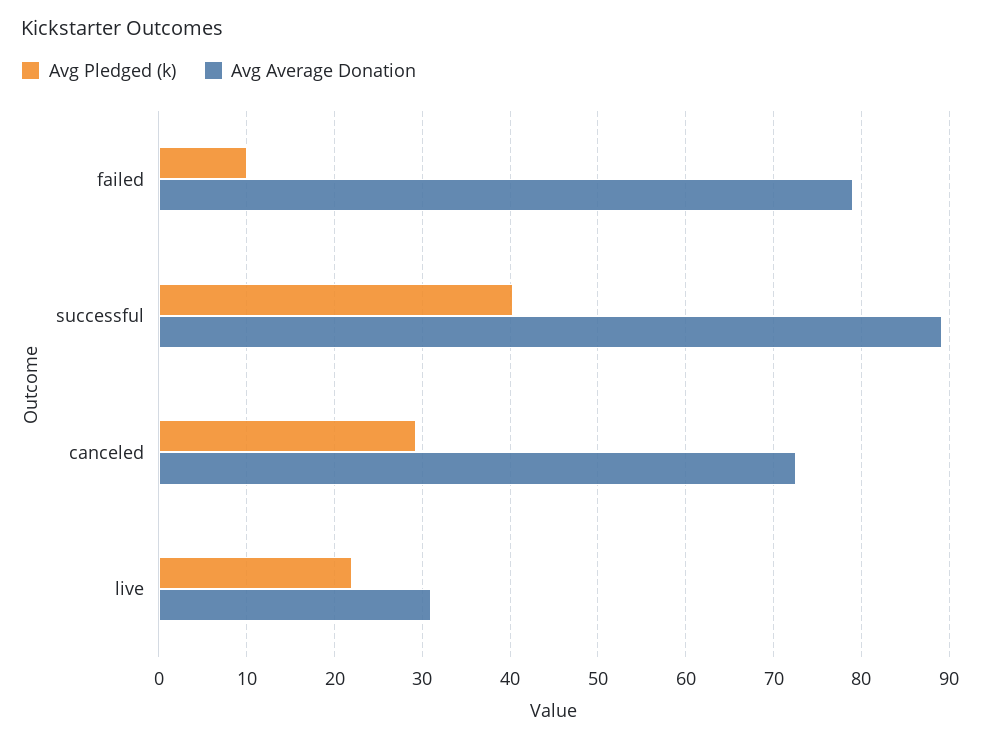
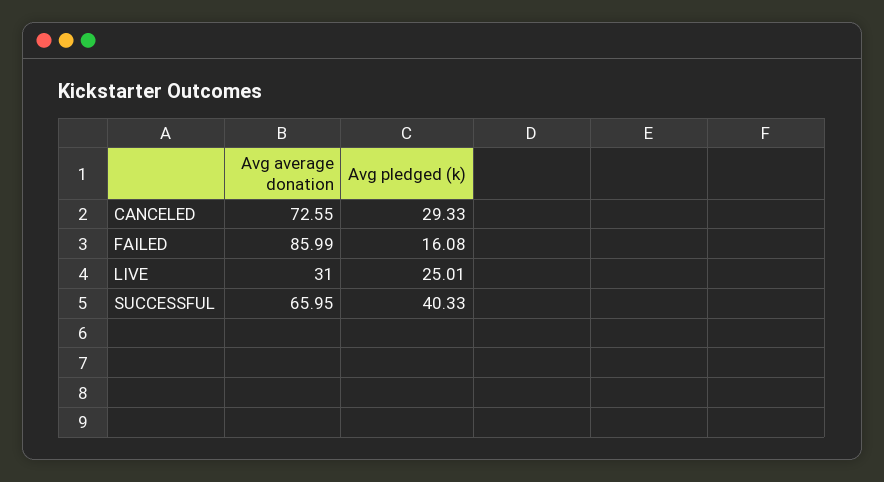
Avg Pledged (k), failed: 10 -> 16.08
Avg Average Donation, failed: 79 -> 85.99
Avg Average Donation, successful: 89 -> 65.95
Avg Pledged (k), live: 22 -> 25.01

